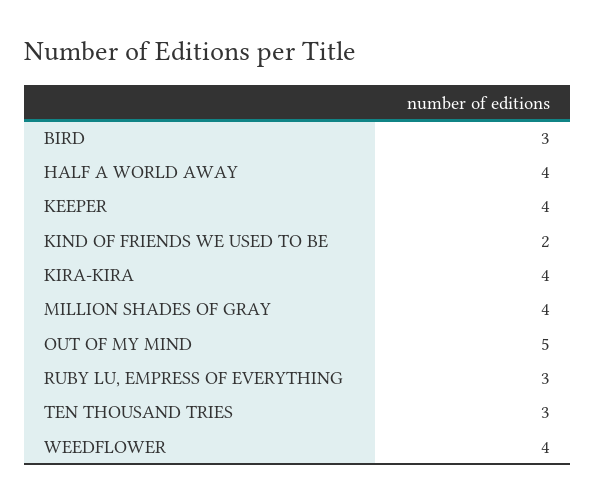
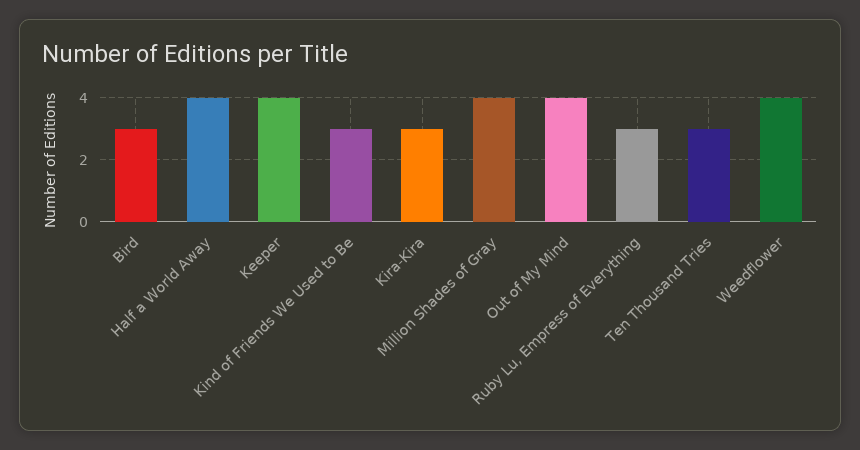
KIND OF FRIENDS WE USED TO BE: 2 -> 3
KIRA-KIRA: 4 -> 3
OUT OF MY MIND: 5 -> 4

